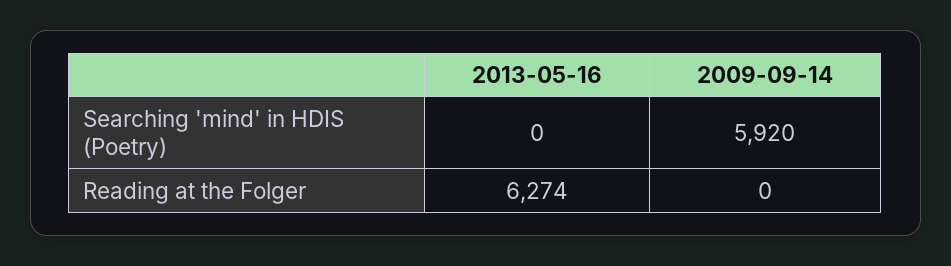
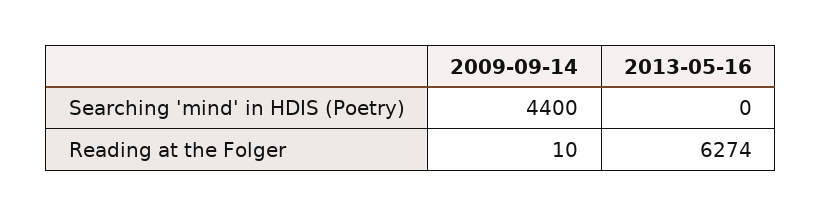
2009-09-14, Searching 'mind' in HDIS (Poetry): 5920 -> 4400
2009-09-14, Reading at the Folger: 0 -> 10

